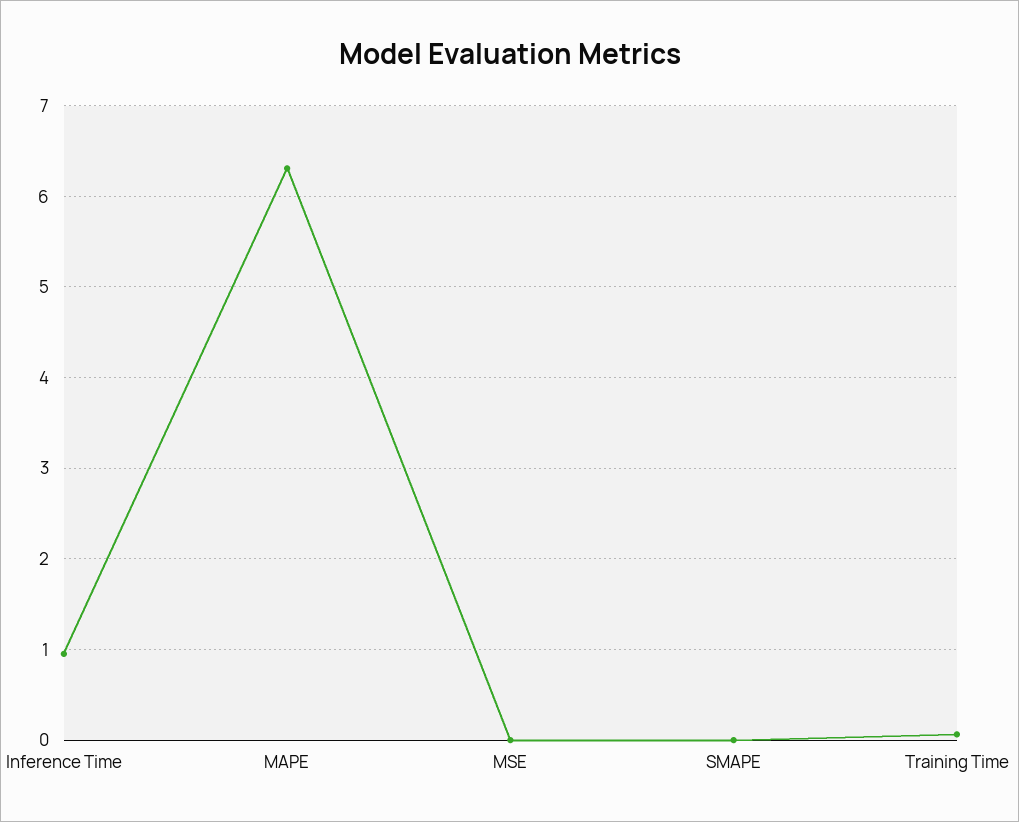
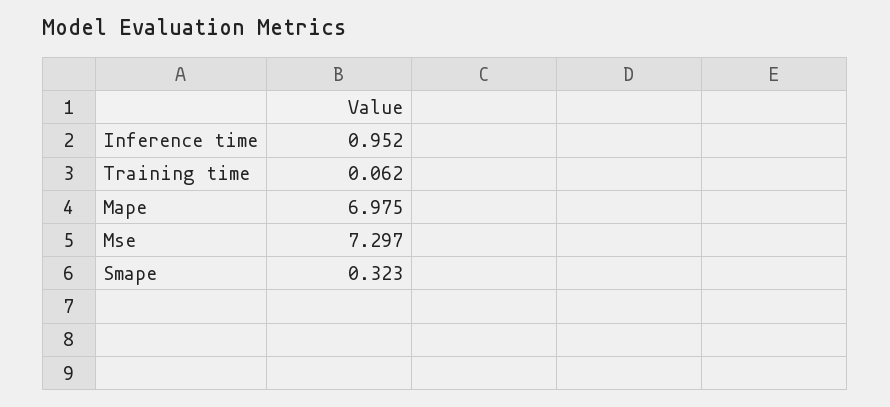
MAPE: 6.3 -> 6.975
MSE: 0 -> 7.297
SMAPE: 0 -> 0.323

